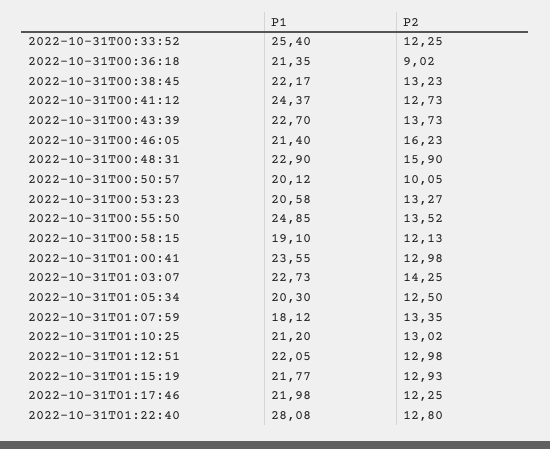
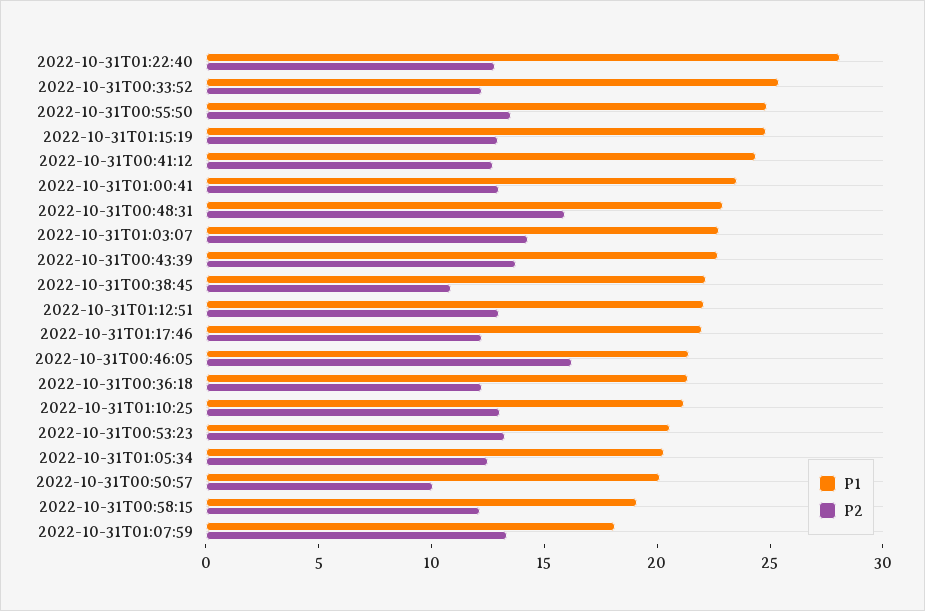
P2, 2022-10-31T00:36:18: 9.02 -> 12
P2, 2022-10-31T00:38:45: 13.23 -> 11
P1, 2022-10-31T01:15:19: 21.77 -> 25

